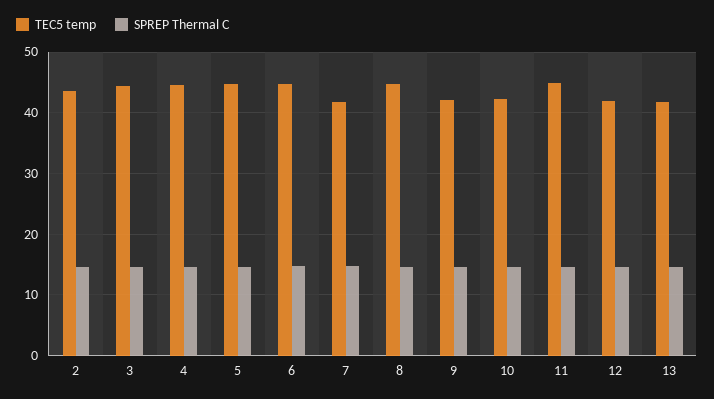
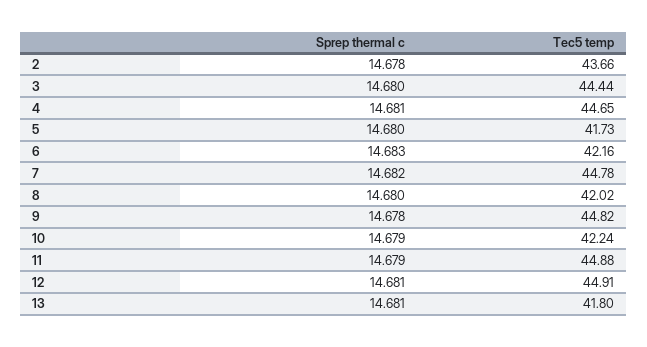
TEC5 temp, 5: 45 -> 41.73
TEC5 temp, 6: 45 -> 42.16
TEC5 temp, 7: 42 -> 44.78
TEC5 temp, 8: 45 -> 42.02
TEC5 temp, 9: 42 -> 44.82
TEC5 temp, 12: 42 -> 44.91

